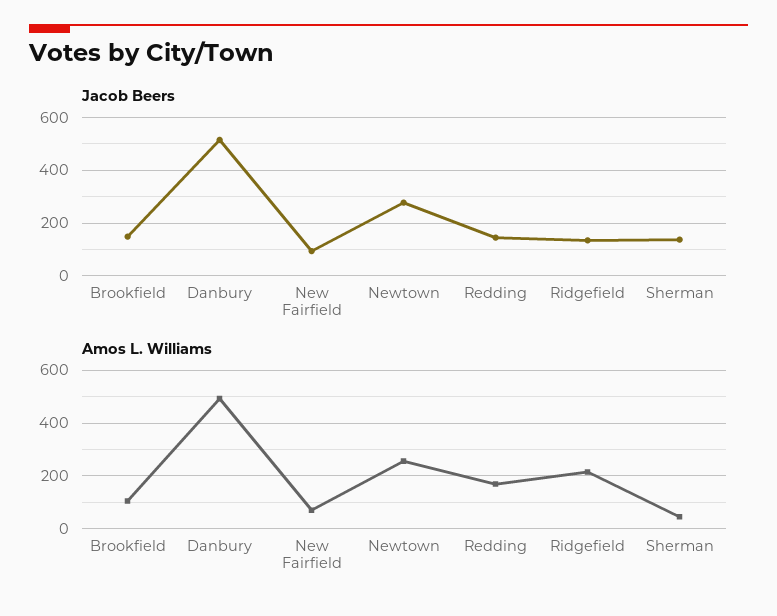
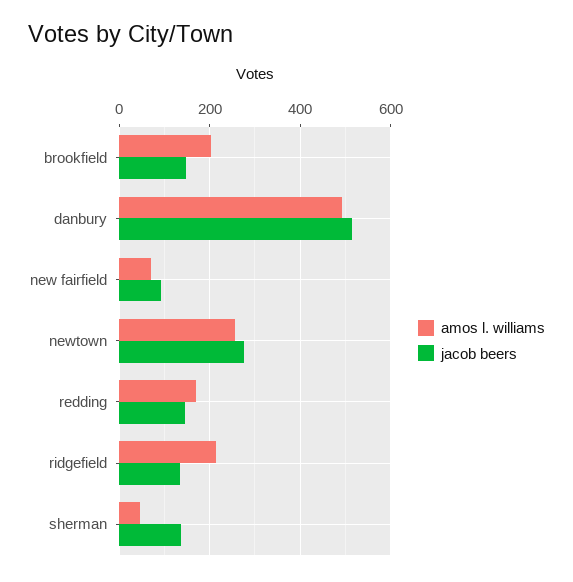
Amos L. Williams, Brookfield: 100 -> 200

